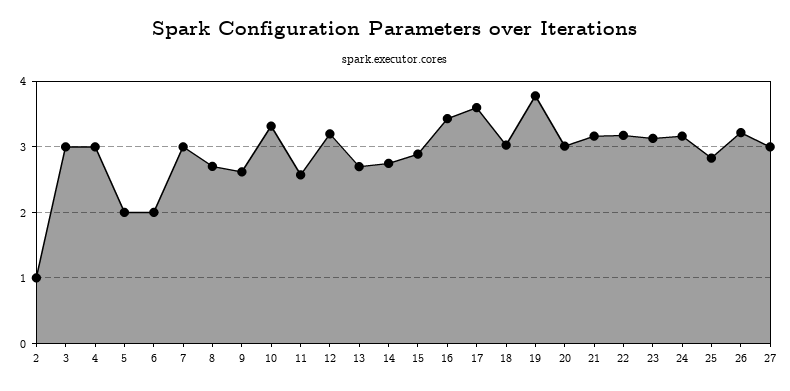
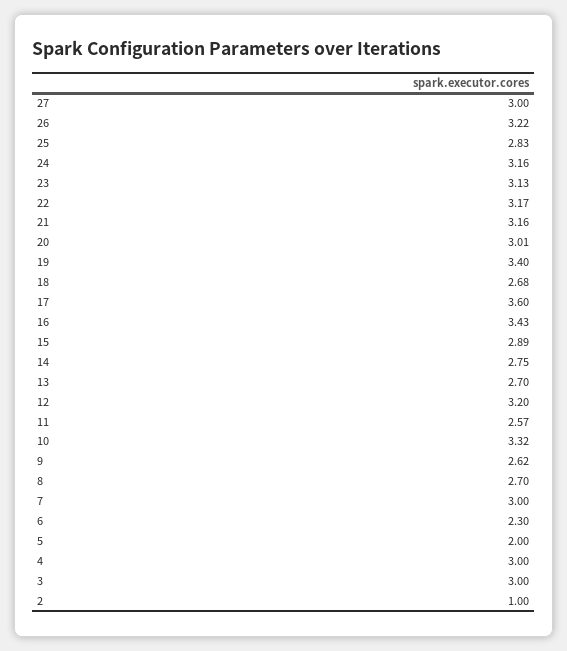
6: 2 -> 2.3
18: 3 -> 2.68
19: 3.8 -> 3.4

